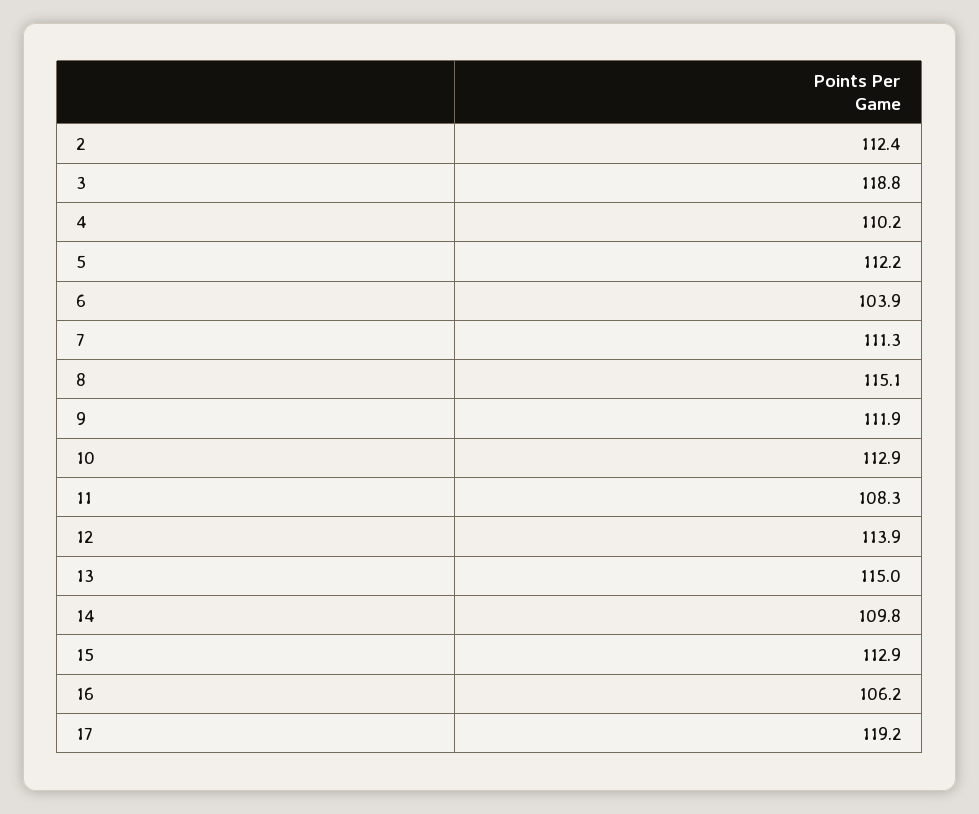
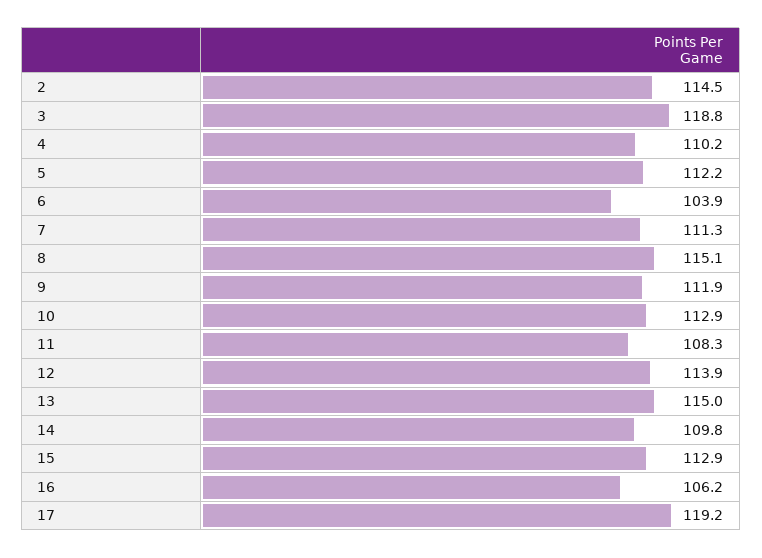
2: 112.4 -> 114.5

